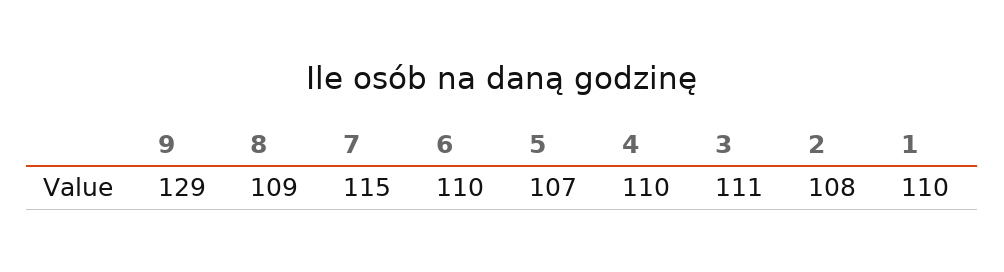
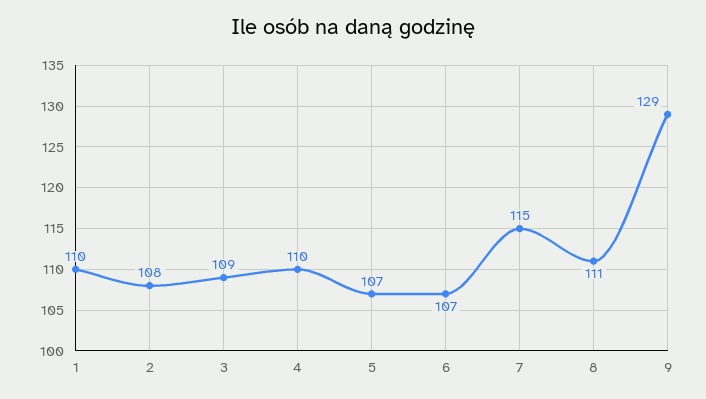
8: 109 -> 111
6: 110 -> 107
3: 111 -> 109

